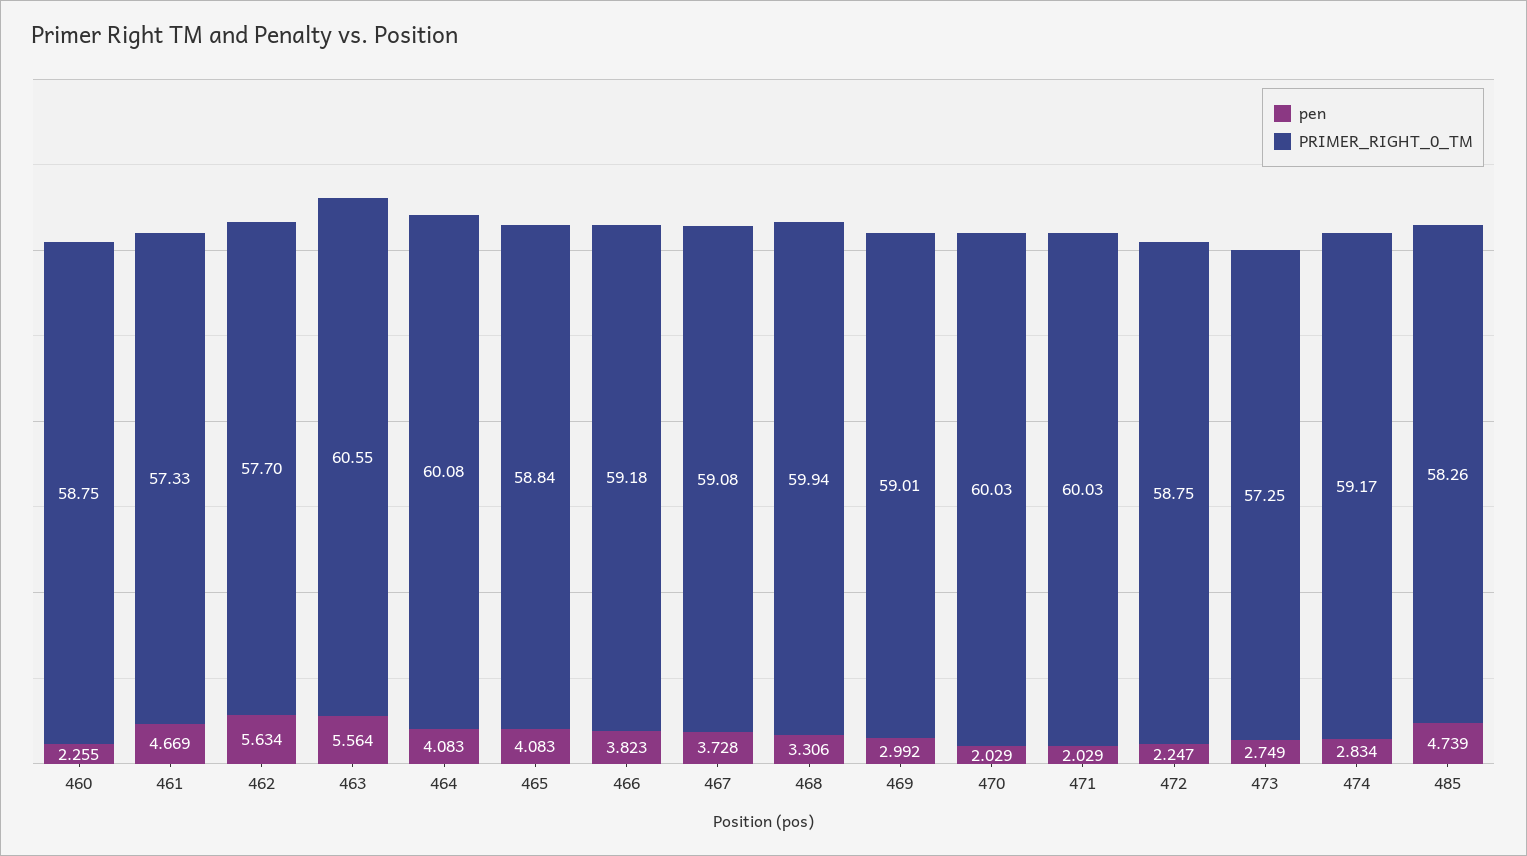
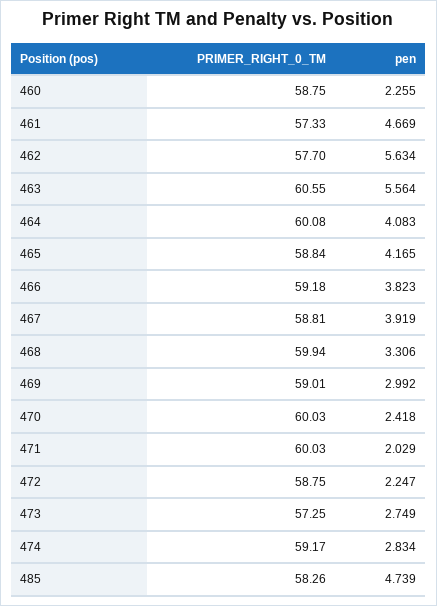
pen, 465: 4.083 -> 4.165
pen, 467: 3.728 -> 3.919
PRIMER_RIGHT_0_TM, 467: 59.08 -> 58.81
pen, 470: 2.029 -> 2.418

